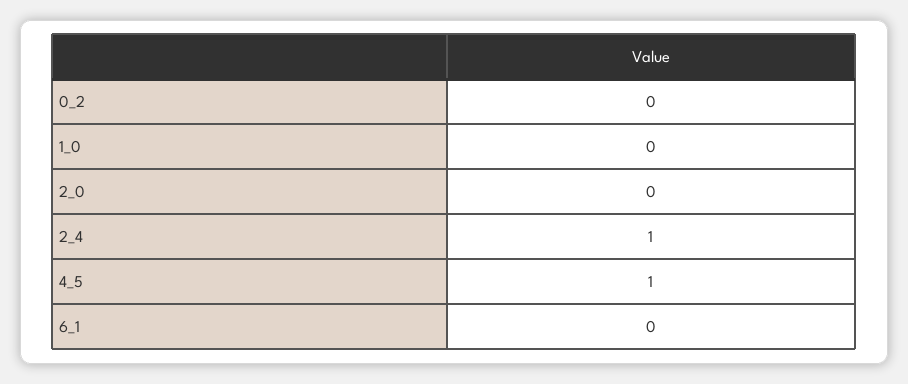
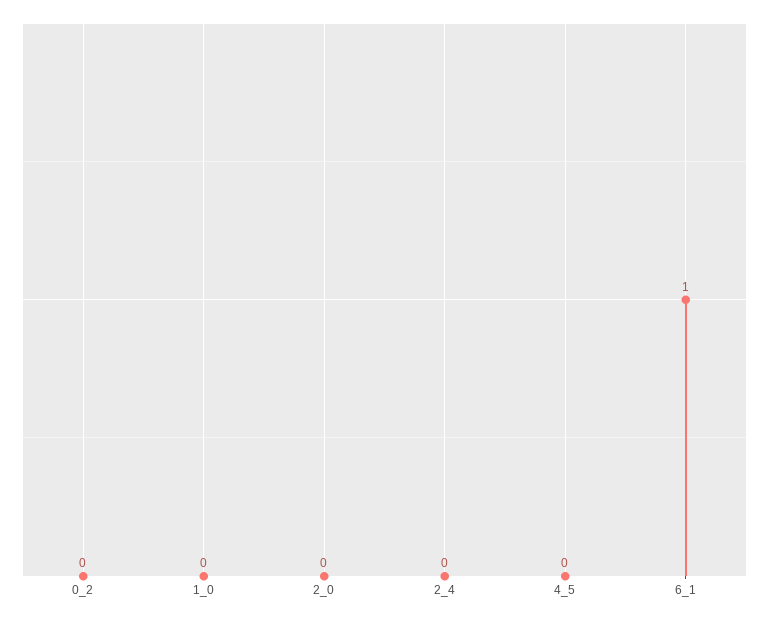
2_4: 1 -> 0
4_5: 1 -> 0
6_1: 0 -> 1

